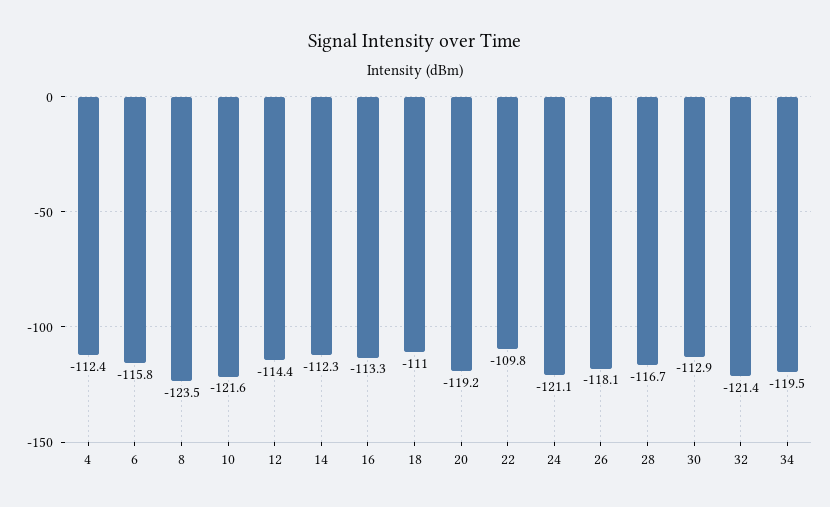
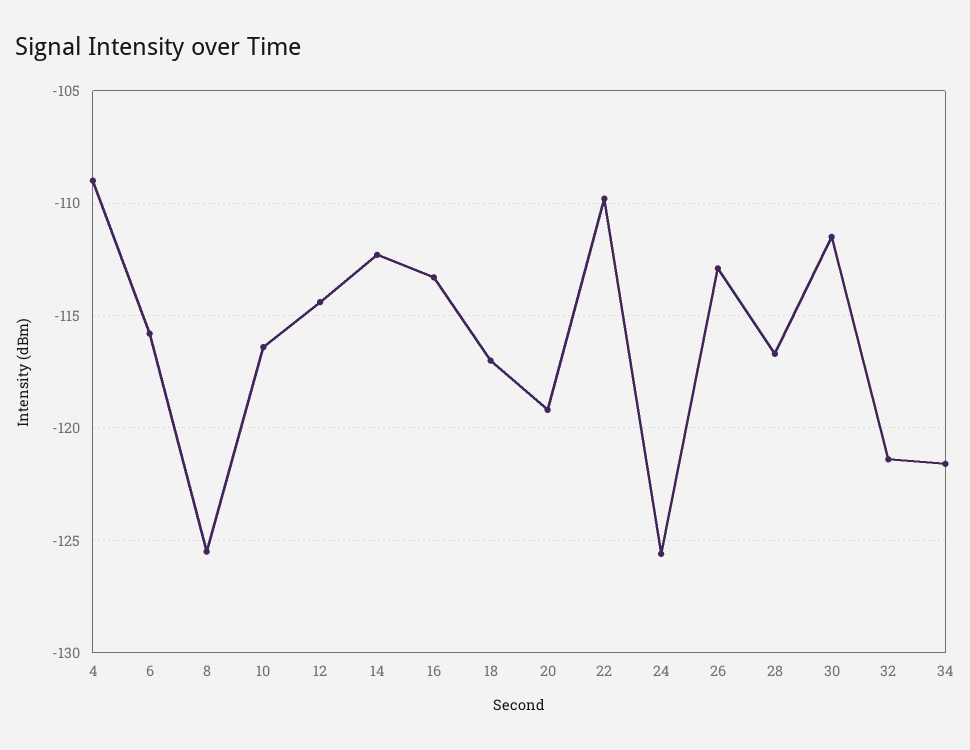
4: -112.4 -> -109
8: -123.5 -> -125.5
10: -121.6 -> -116.5
18: -111 -> -117
24: -121.1 -> -125.5
26: -118.1 -> -113
30: -112.9 -> -111.5
34: -119.5 -> -121.5

